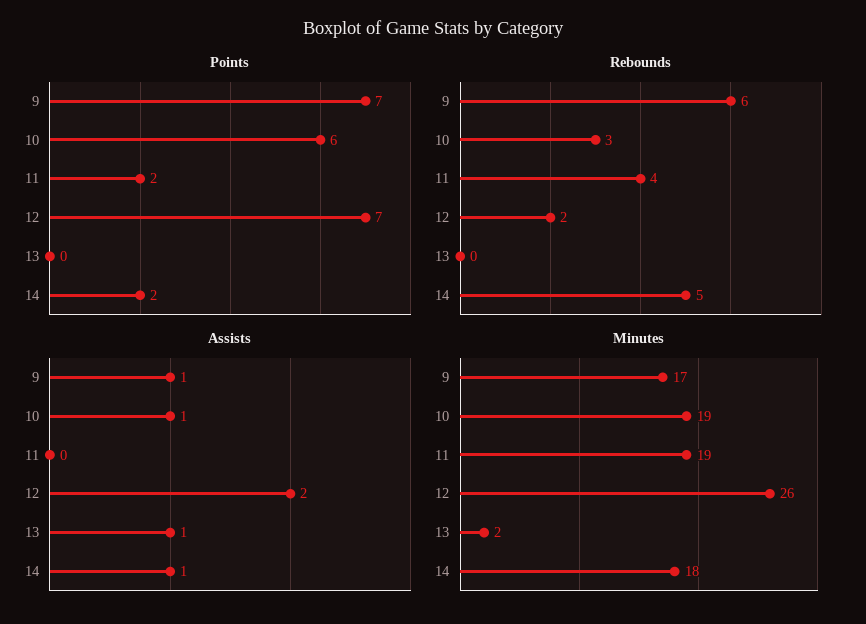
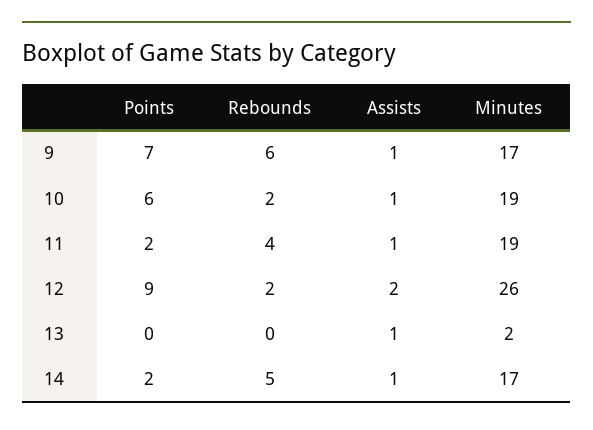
Points, 12: 7 -> 9
Rebounds, 10: 3 -> 2
Assists, 11: 0 -> 1
Minutes, 14: 18 -> 17

